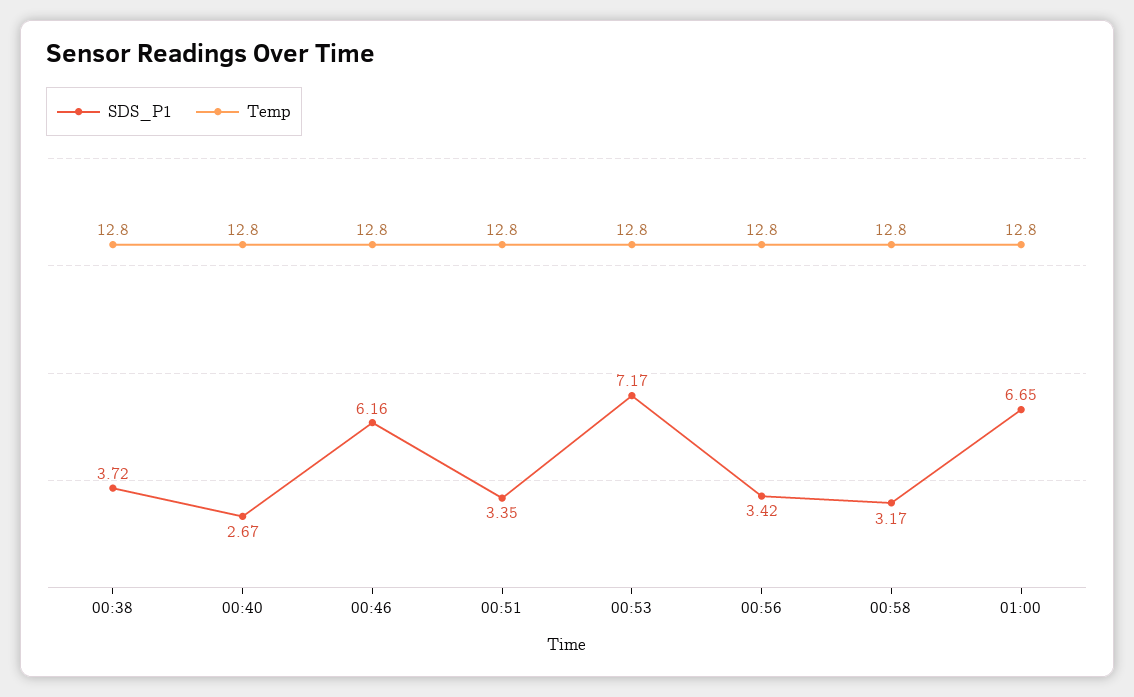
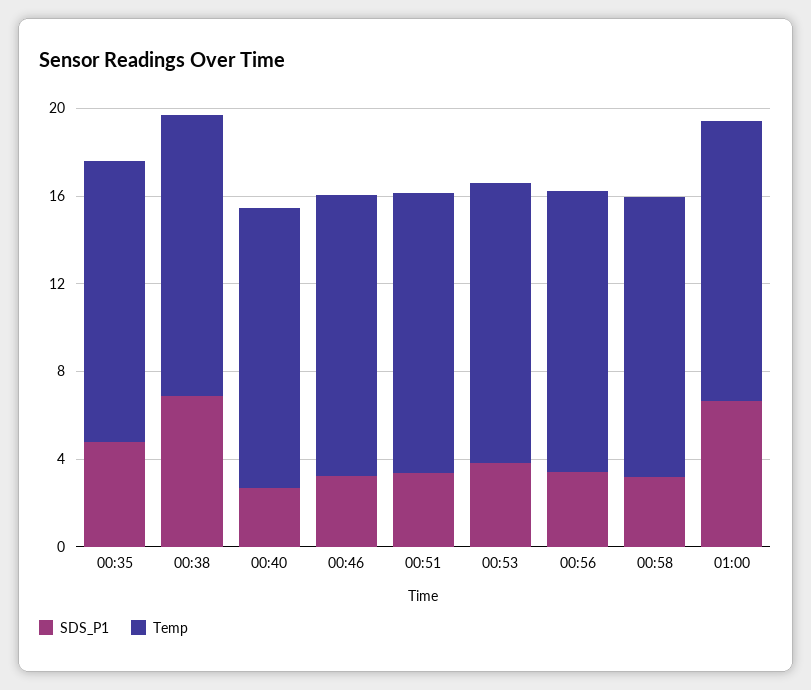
SDS_P1, 00:38: 3.72 -> 7
SDS_P1, 00:46: 6.16 -> 3
SDS_P1, 00:53: 7.17 -> 4
SDS_P1, 00:35: none -> 5
Temp, 00:35: none -> 13

